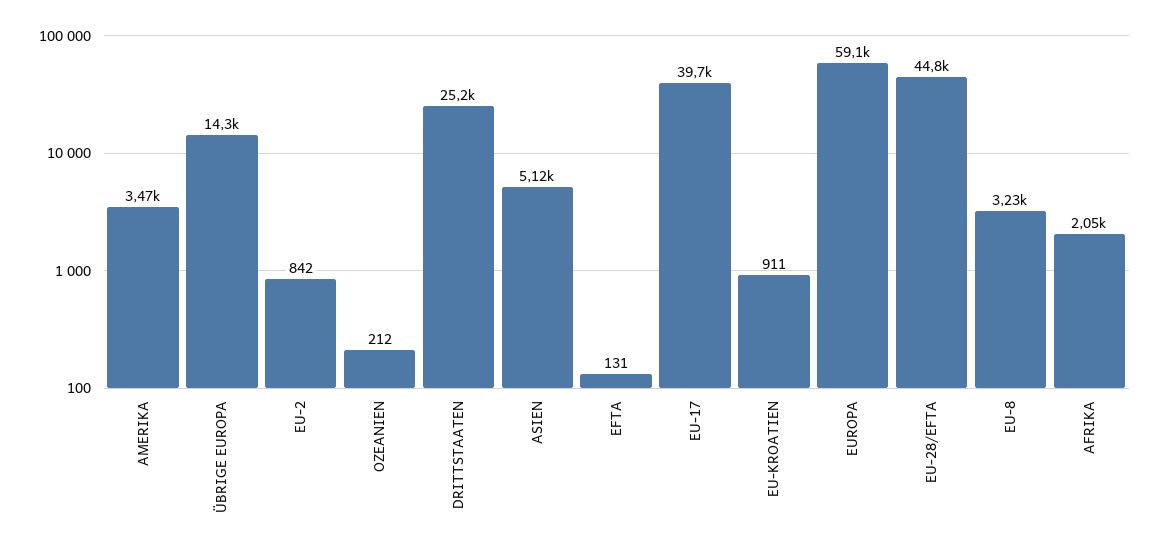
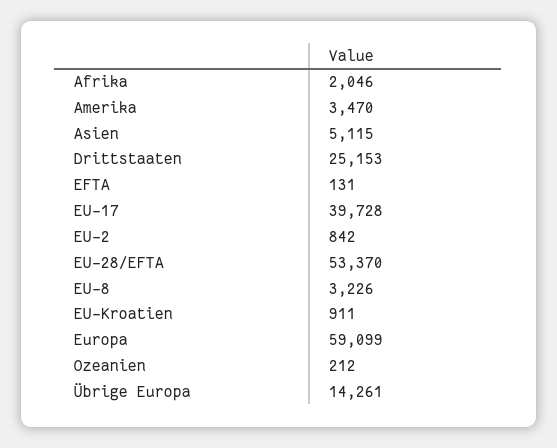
EU-28/EFTA: 44800 -> 53370

